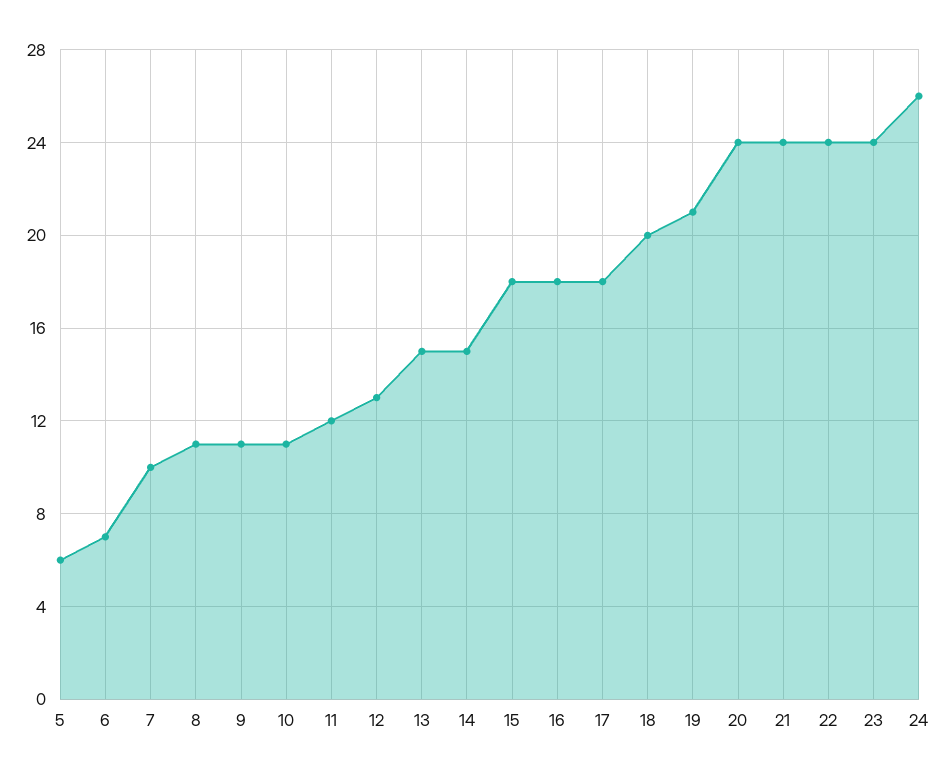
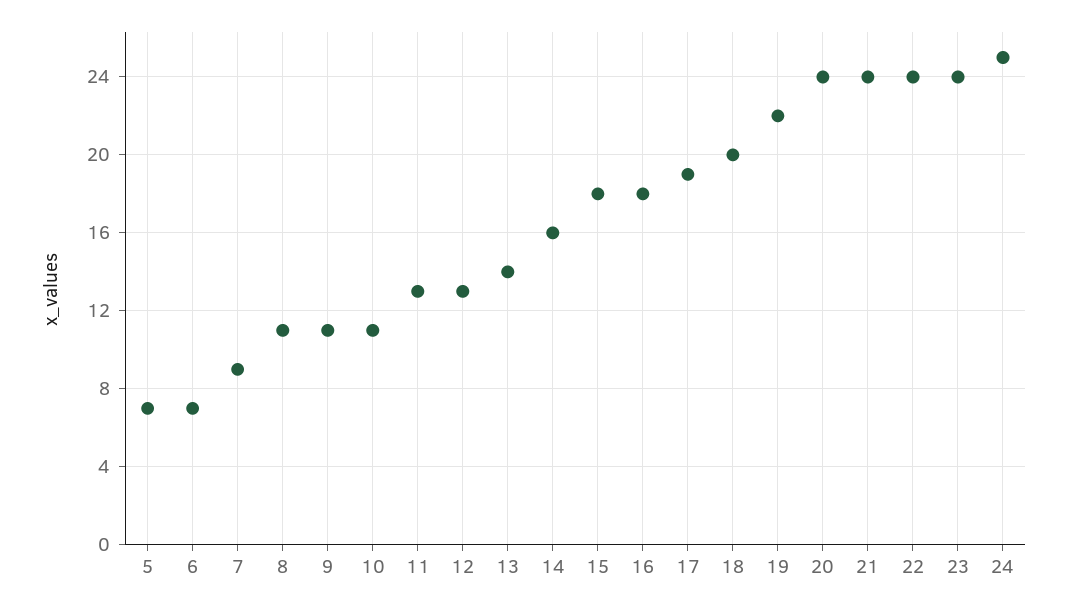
5: 6 -> 7
7: 10 -> 9
11: 12 -> 13
13: 15 -> 14
14: 15 -> 16
17: 18 -> 19
19: 21 -> 22
24: 26 -> 25

